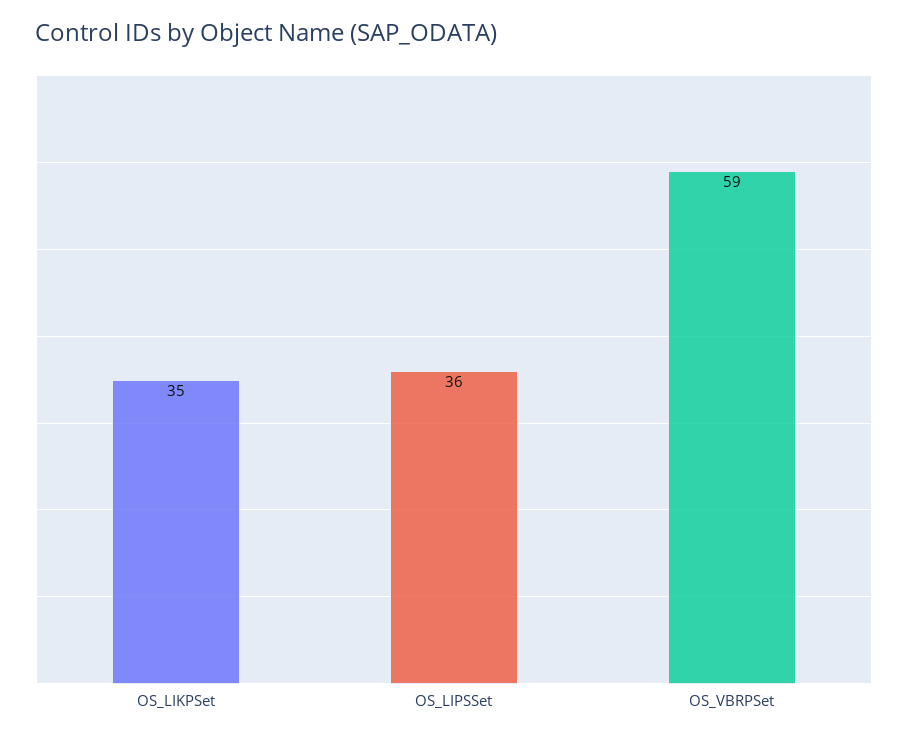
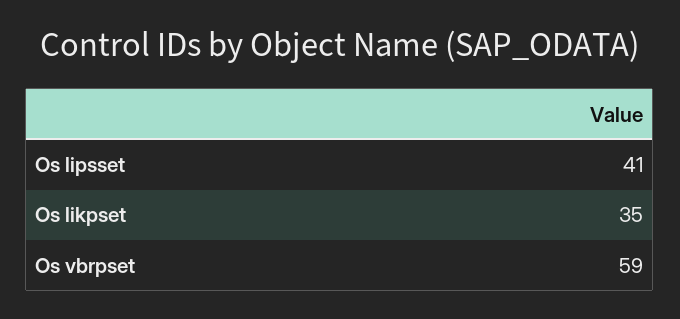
OS_LIPSSet: 36 -> 41

